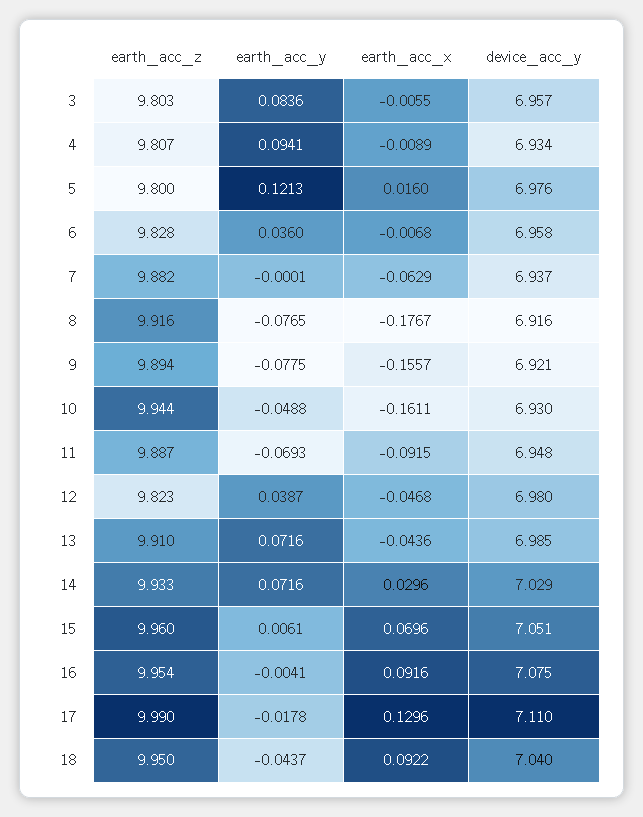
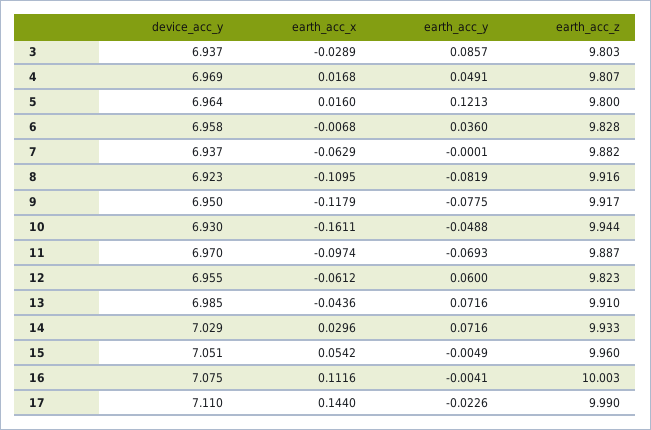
earth_acc_y, 3: 0.0836 -> 0.0857
earth_acc_x, 3: -0.0055 -> -0.0289
device_acc_y, 3: 6.957 -> 6.937
earth_acc_y, 4: 0.0941 -> 0.0491
earth_acc_x, 4: -0.0089 -> 0.0168
device_acc_y, 4: 6.934 -> 6.969
device_acc_y, 5: 6.976 -> 6.964
earth_acc_y, 8: -0.0765 -> -0.0819
earth_acc_x, 8: -0.1767 -> -0.1095
device_acc_y, 8: 6.916 -> 6.923
earth_acc_z, 9: 9.894 -> 9.917
earth_acc_x, 9: -0.1557 -> -0.1179
device_acc_y, 9: 6.921 -> 6.95
earth_acc_x, 11: -0.0915 -> -0.0974
device_acc_y, 11: 6.948 -> 6.97
earth_acc_y, 12: 0.0387 -> 0.06
earth_acc_x, 12: -0.0468 -> -0.0612
device_acc_y, 12: 6.98 -> 6.955
earth_acc_y, 15: 0.0061 -> -0.0049
earth_acc_x, 15: 0.0696 -> 0.0542
earth_acc_z, 16: 9.954 -> 10.003
earth_acc_x, 16: 0.0916 -> 0.1116
earth_acc_y, 17: -0.0178 -> -0.0226
earth_acc_x, 17: 0.1296 -> 0.144
earth_acc_z, 18: 9.95 -> none
earth_acc_y, 18: -0.0437 -> none
earth_acc_x, 18: 0.0922 -> none
device_acc_y, 18: 7.04 -> none

